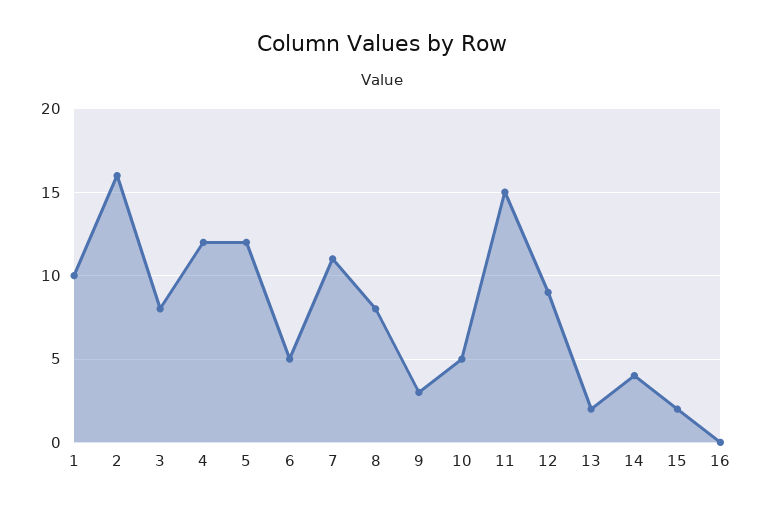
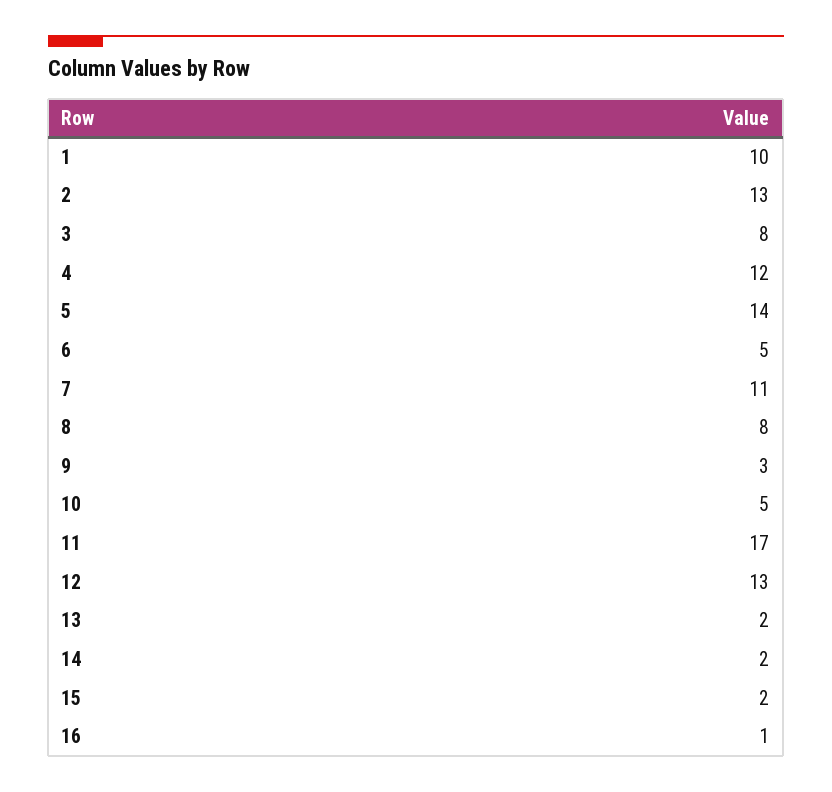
2: 16 -> 13
5: 12 -> 14
11: 15 -> 17
12: 9 -> 13
14: 4 -> 2
16: 0 -> 1

